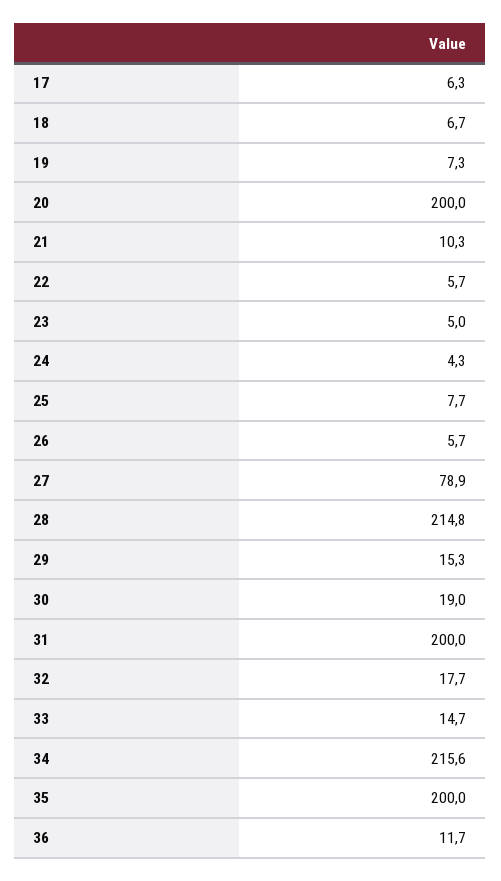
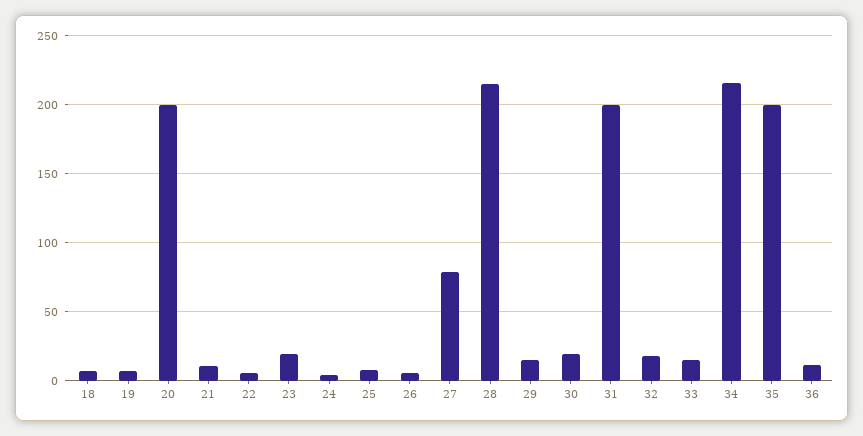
17: 6.3 -> none
23: 5 -> 20

